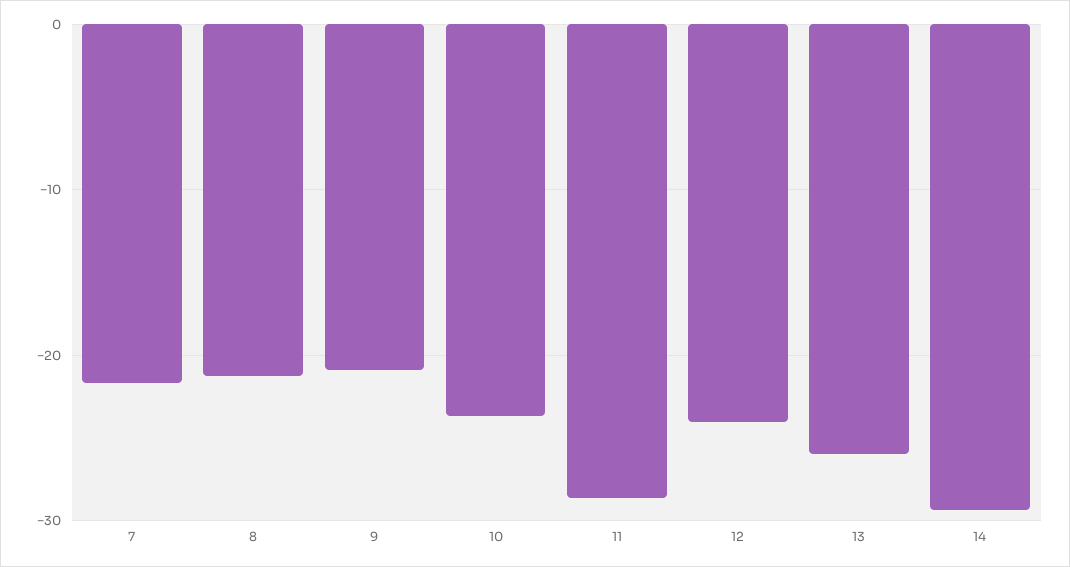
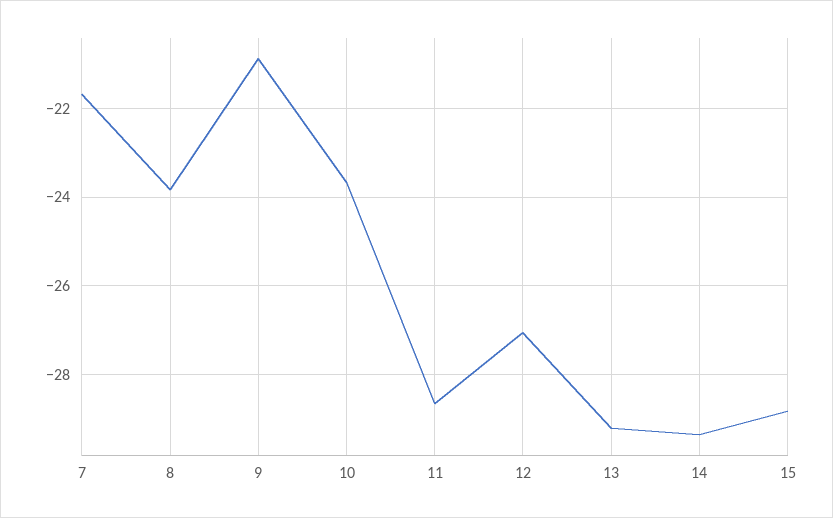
8: -21 -> -23.8
12: -24 -> -27
13: -26 -> -29.2
15: none -> -28.8

